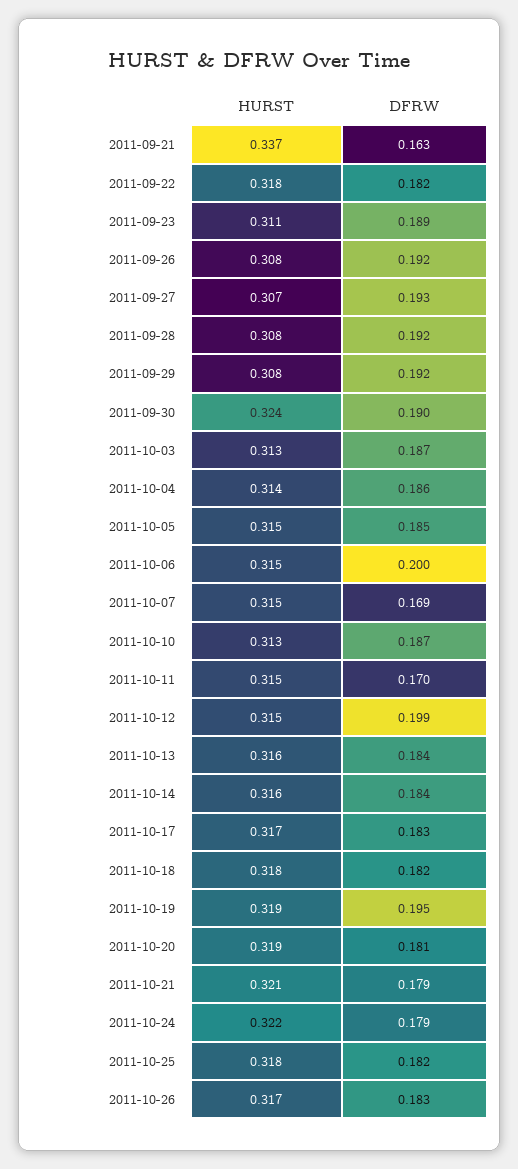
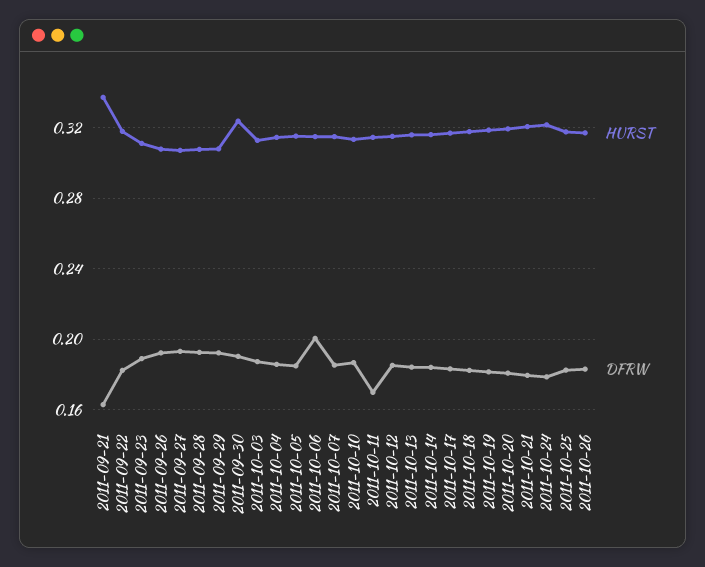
DFRW, 2011-10-07: 0.169 -> 0.185
DFRW, 2011-10-12: 0.199 -> 0.185
DFRW, 2011-10-19: 0.195 -> 0.18

